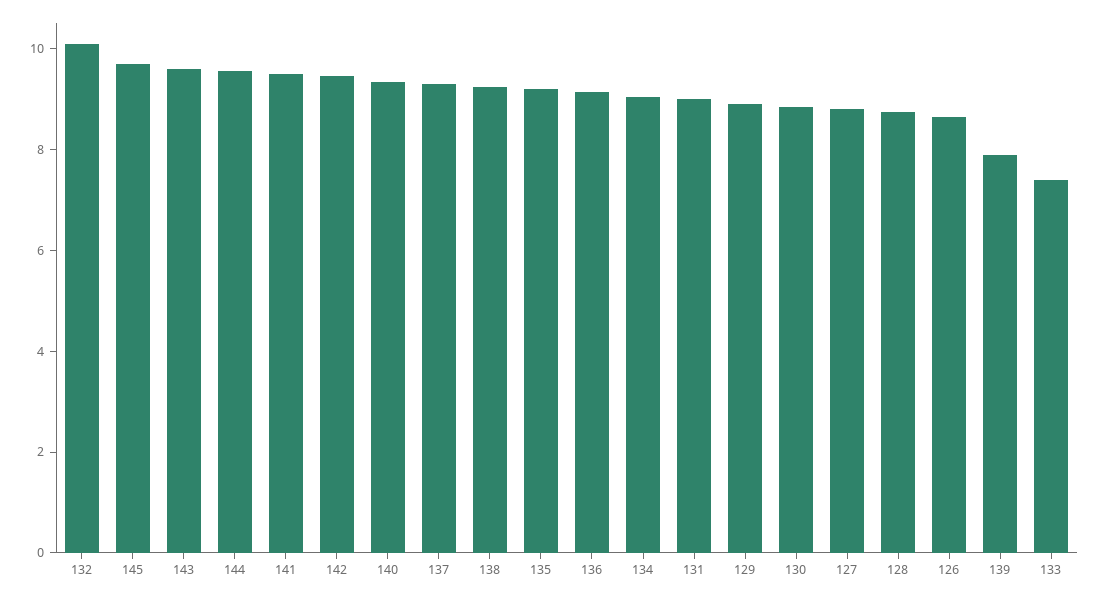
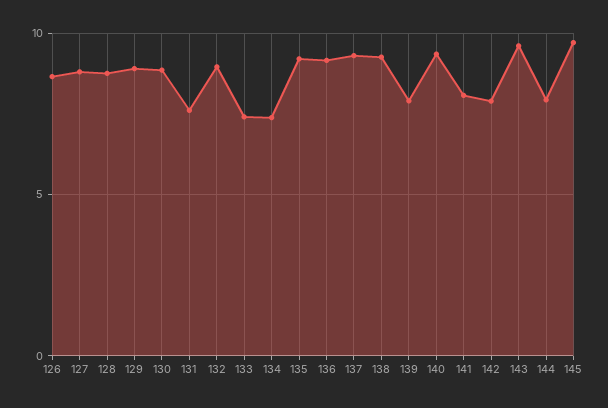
132: 10 -> 9
144: 9.5 -> 8
141: 9.5 -> 8
142: 9.5 -> 8
134: 9 -> 7.5
131: 9 -> 7.5

